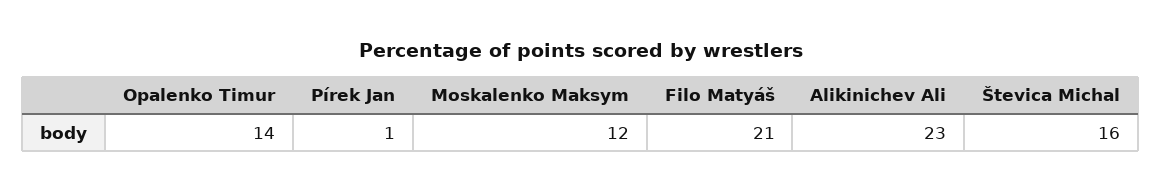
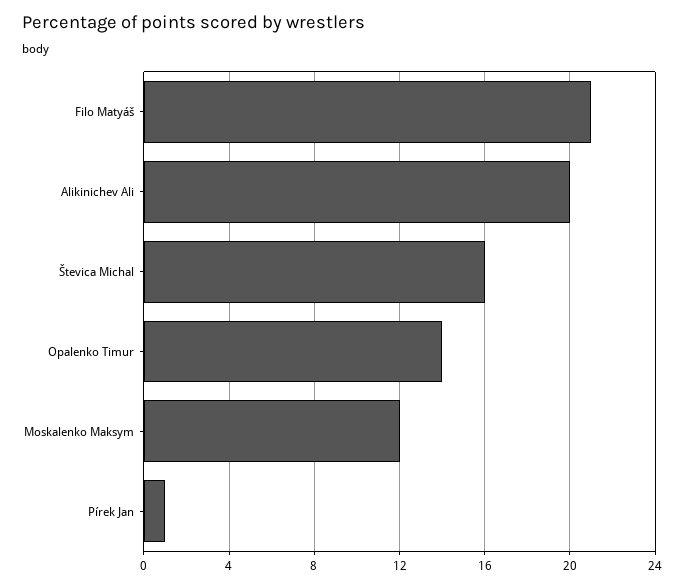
Alikinichev Ali: 23 -> 20

